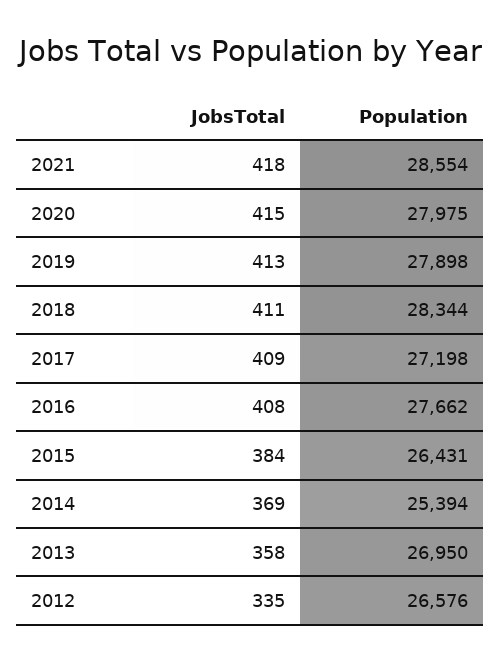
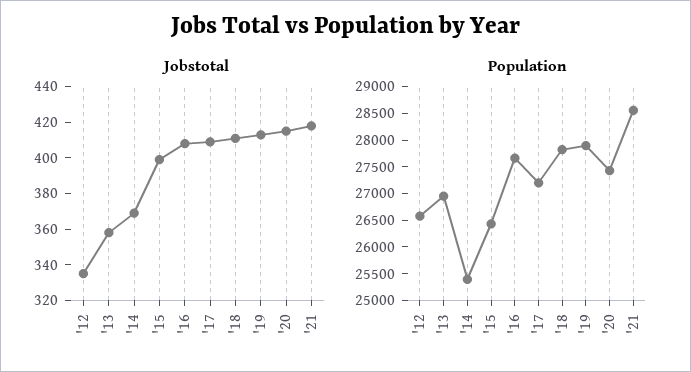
Population, 2020: 27975 -> 27500
Population, 2018: 28344 -> 27750
JobsTotal, 2015: 384 -> 400

